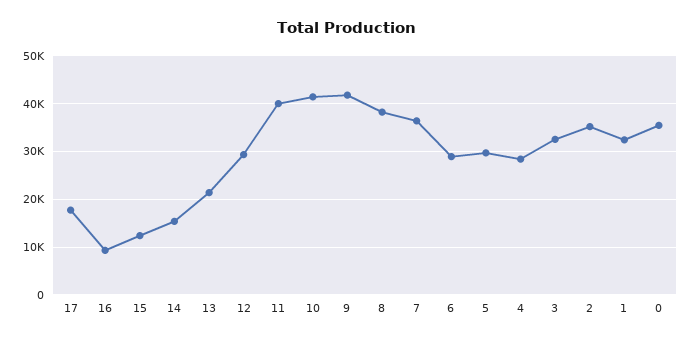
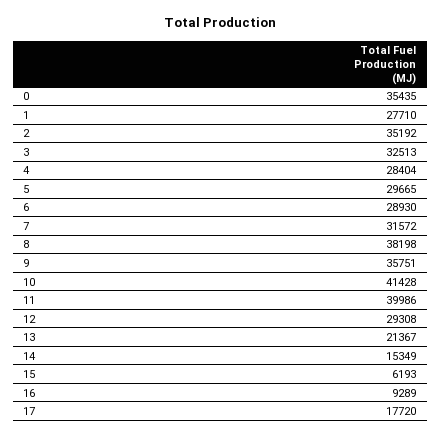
15: 12000 -> 6193
9: 42000 -> 35751
7: 36000 -> 31572
1: 32000 -> 27710

